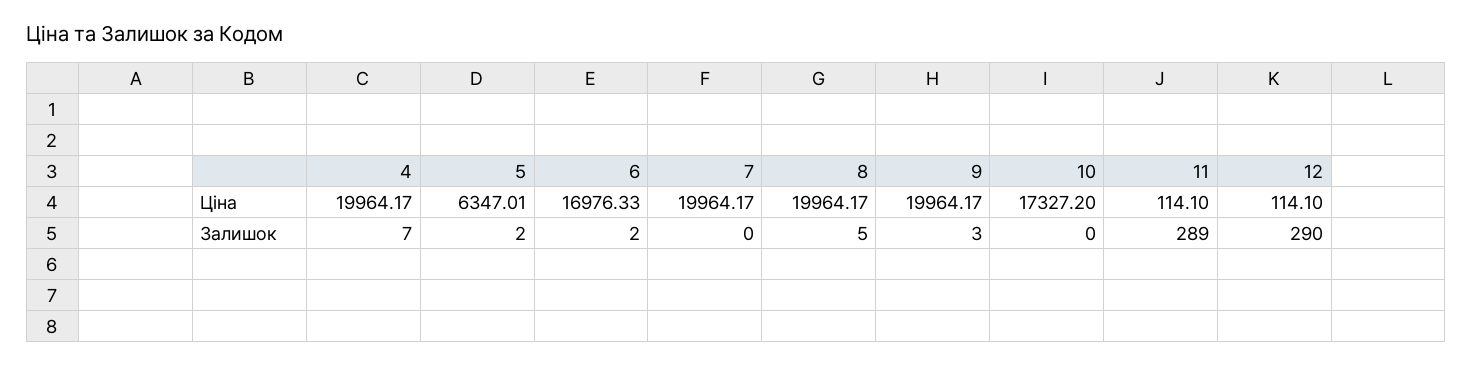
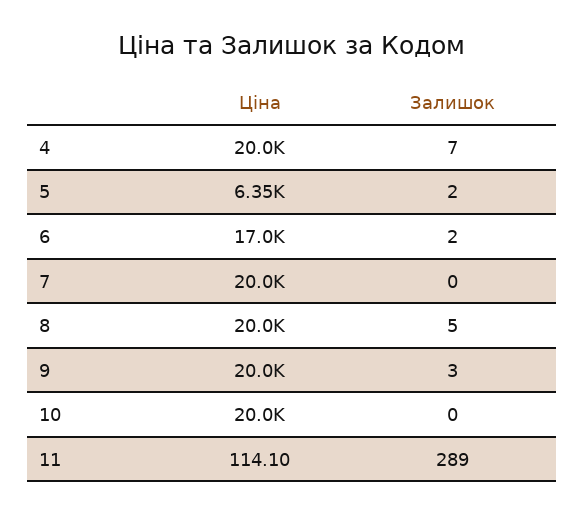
10, Ціна: 17327.2 -> 20000
12, Ціна: 114.1 -> none
12, Залишок: 290 -> none

